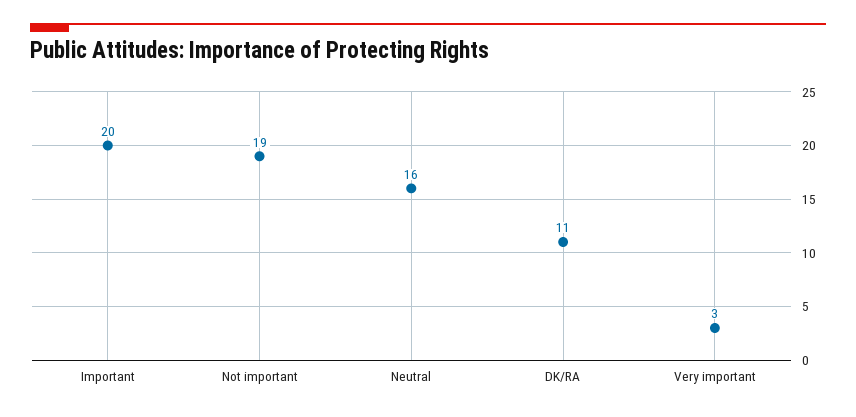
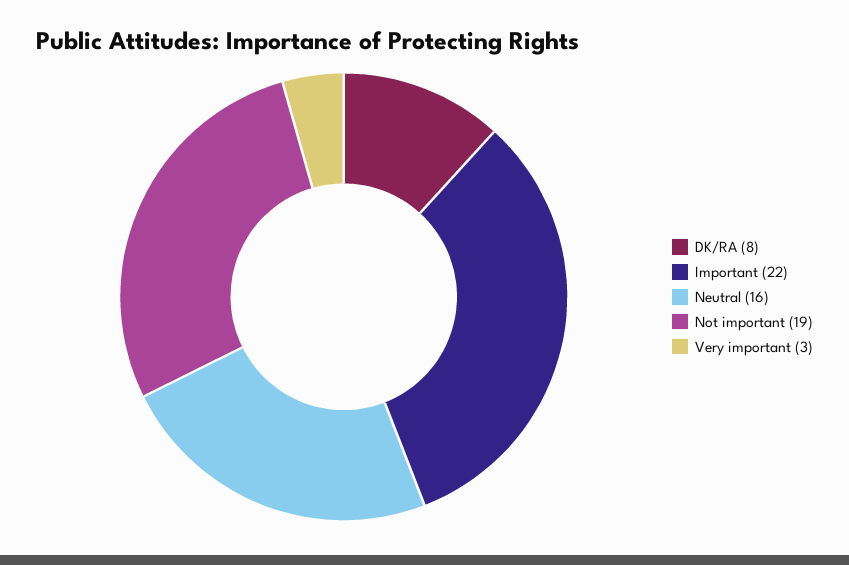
Important: 20 -> 22
DK/RA: 11 -> 8

